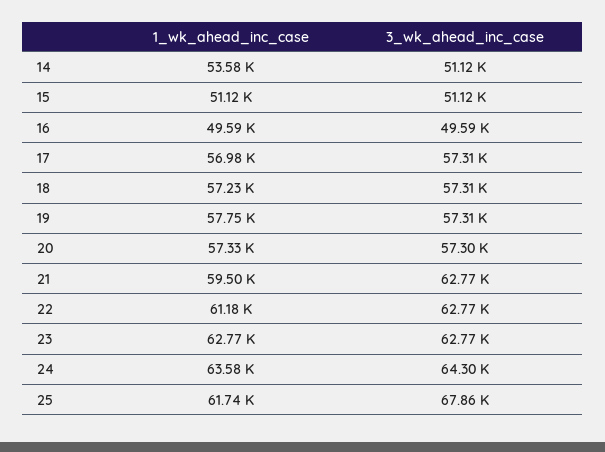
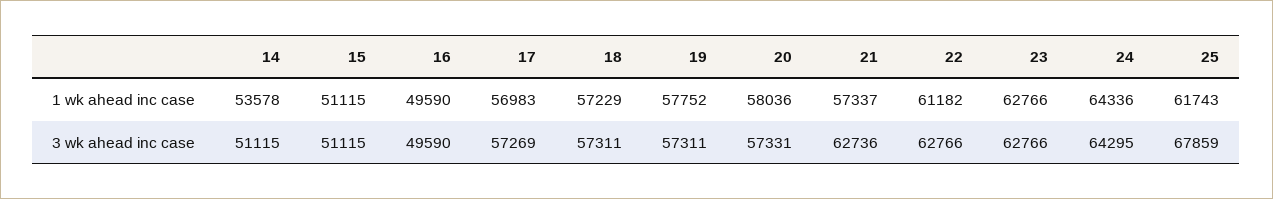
3_wk_ahead_inc_case, 17: 57310 -> 57269
1_wk_ahead_inc_case, 20: 57330 -> 58036
3_wk_ahead_inc_case, 20: 57300 -> 57331
1_wk_ahead_inc_case, 21: 59500 -> 57337
3_wk_ahead_inc_case, 21: 62770 -> 62736
1_wk_ahead_inc_case, 24: 63580 -> 64336

